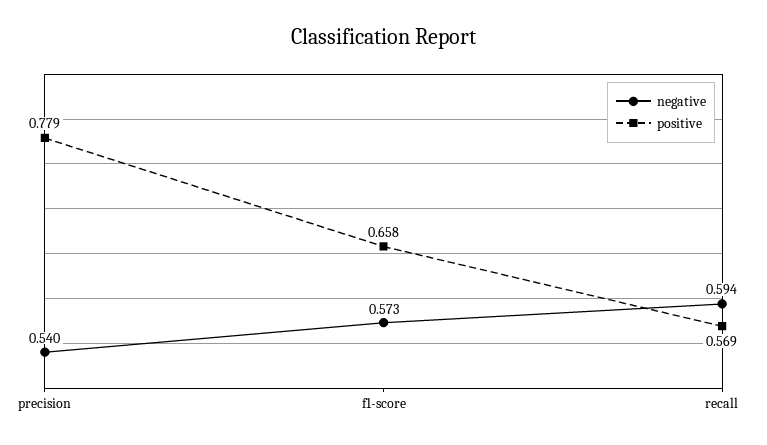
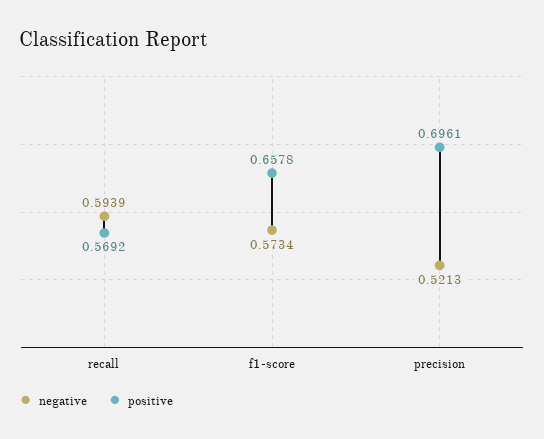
negative, precision: 0.54 -> 0.5213
positive, precision: 0.779 -> 0.6961

